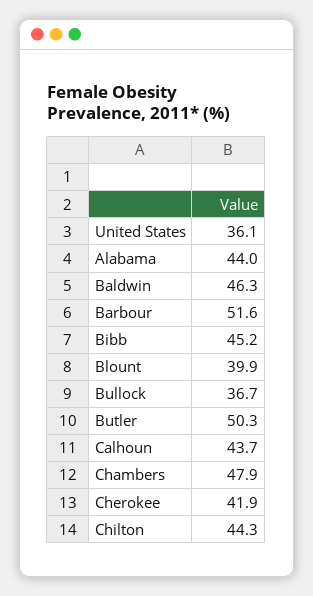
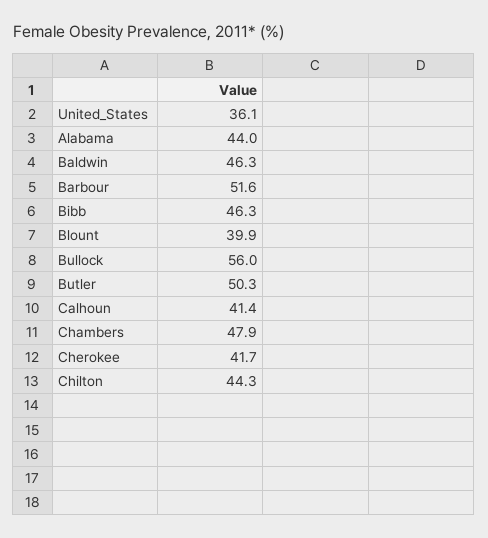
Bibb: 45.2 -> 46.3
Bullock: 36.7 -> 56
Calhoun: 43.7 -> 41.4
Cherokee: 41.9 -> 41.7

